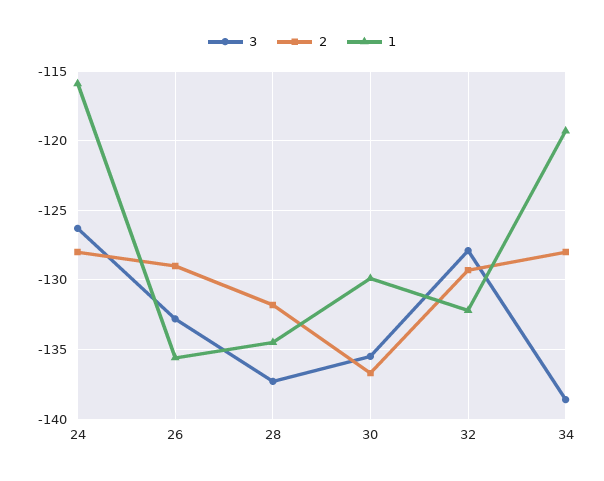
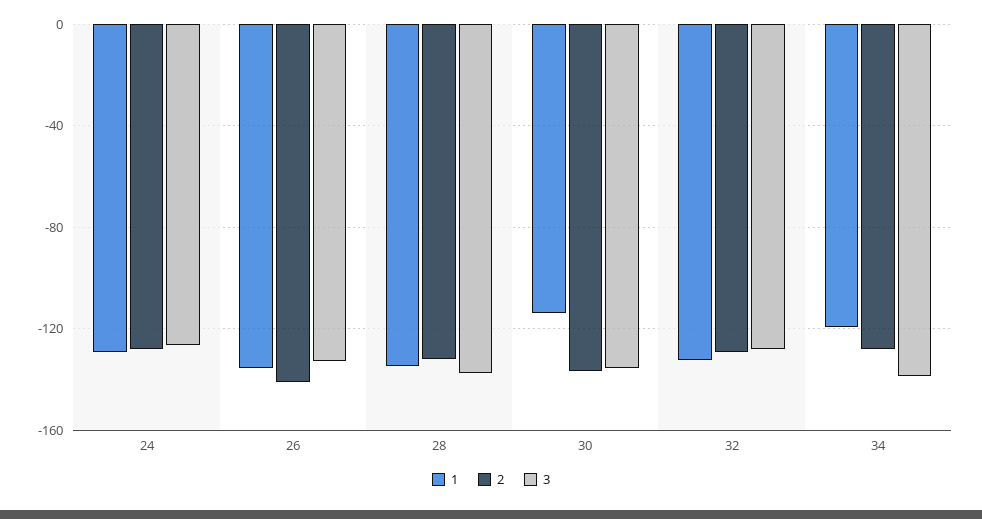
1, 24: -116 -> -130
2, 26: -129 -> -140
1, 30: -130 -> -115

